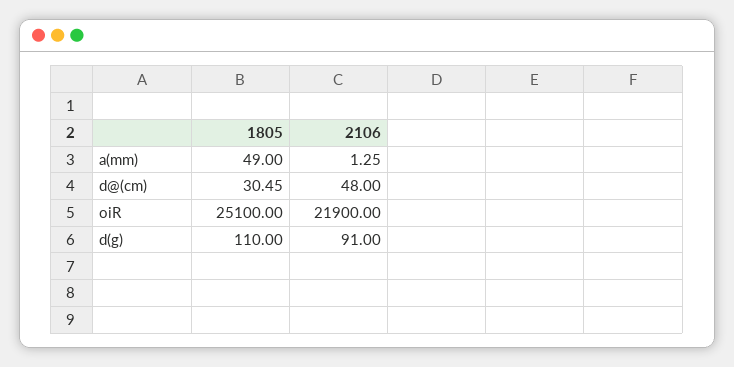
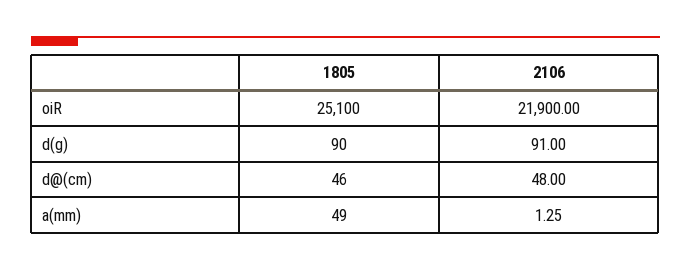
1805, d@(cm): 30.45 -> 46
1805, d(g): 110 -> 90

